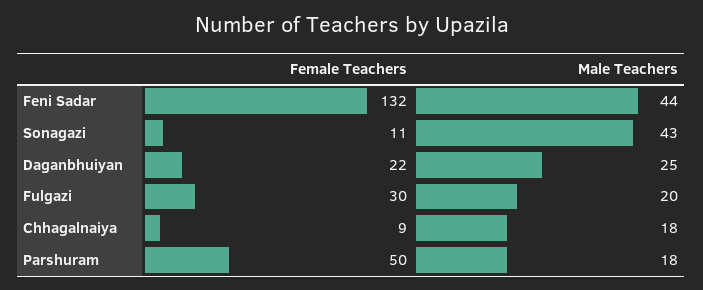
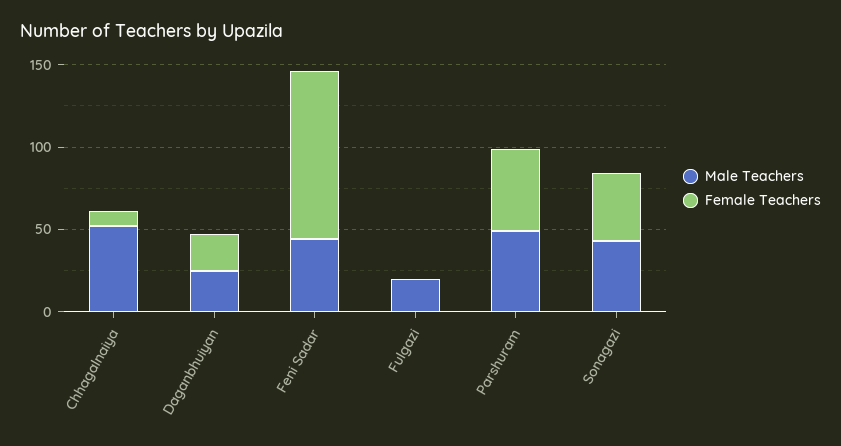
Female Teachers, Feni Sadar: 132 -> 100
Female Teachers, Sonagazi: 11 -> 40
Female Teachers, Fulgazi: 30 -> 0
Male Teachers, Chhagalnaiya: 18 -> 50
Male Teachers, Parshuram: 18 -> 50

